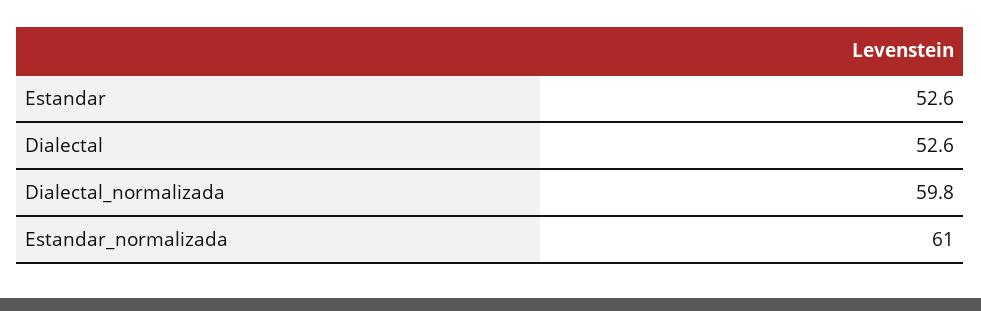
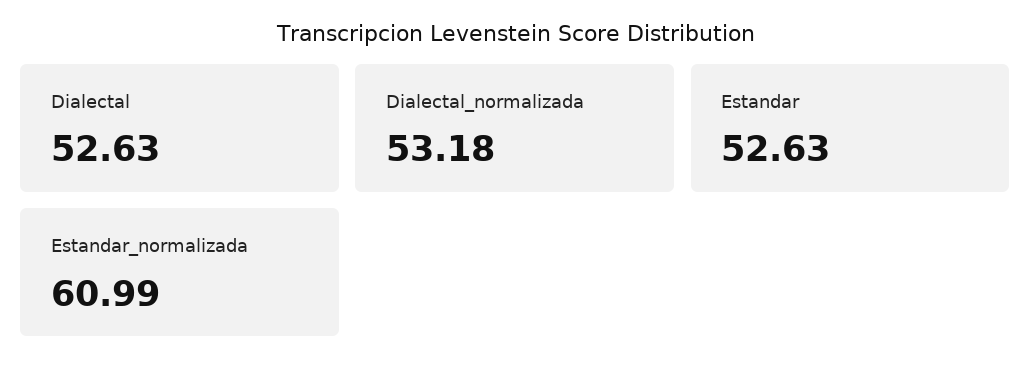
Dialectal_normalizada: 59.8 -> 53.18

